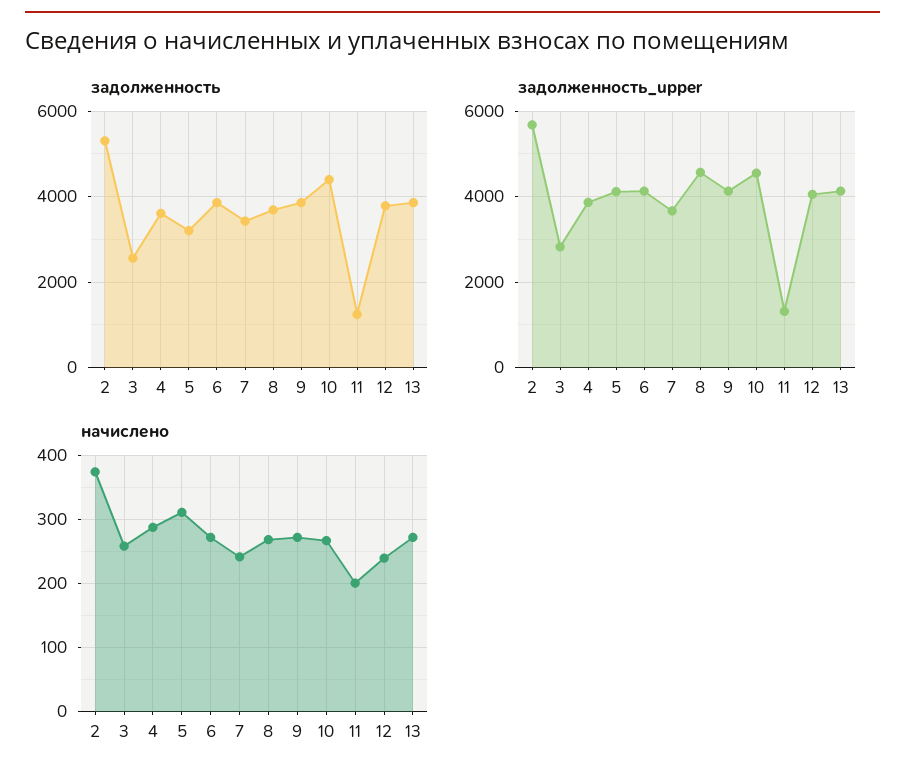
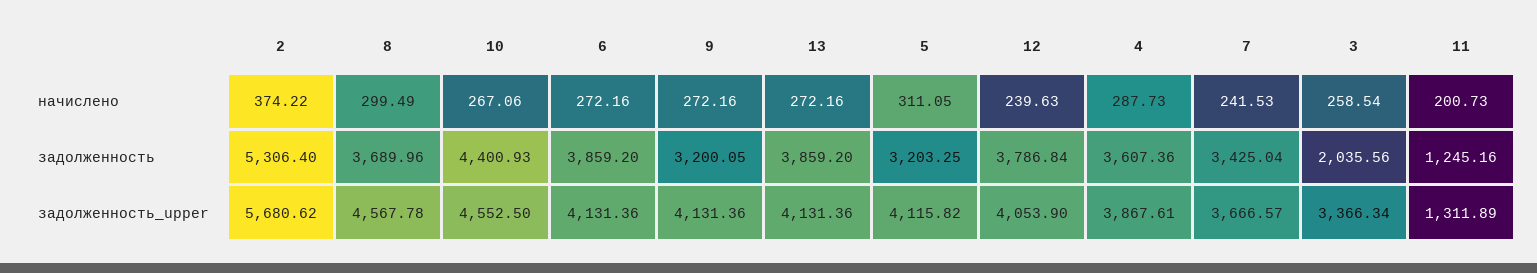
задолженность, 3: 2600 -> 2035.56
задолженность, 9: 3800 -> 3200.05
задолженность_upper, 3: 2800 -> 3366.34
начислено, 8: 270 -> 299.49

